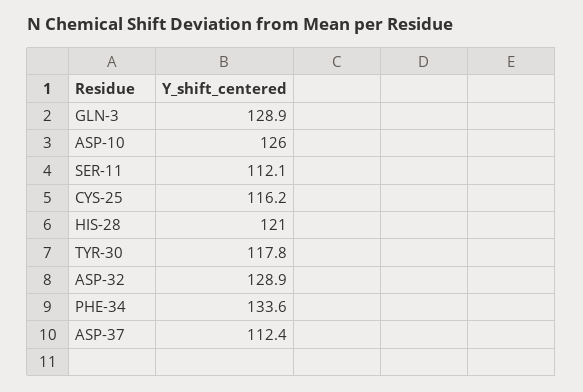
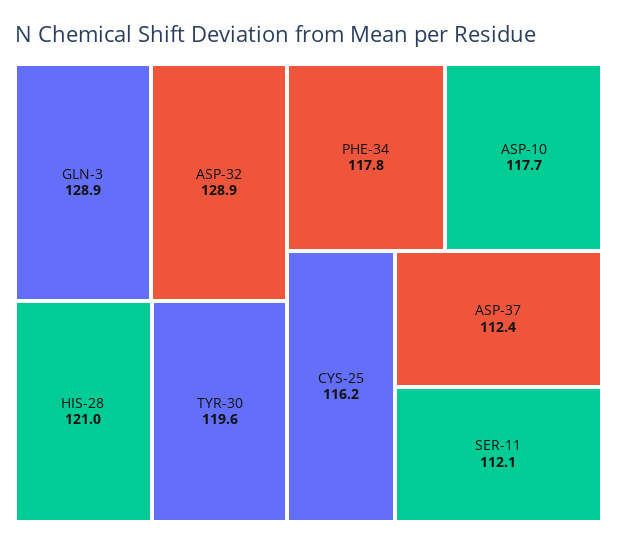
ASP-10: 126 -> 117.7
TYR-30: 117.8 -> 119.6
PHE-34: 133.6 -> 117.8

